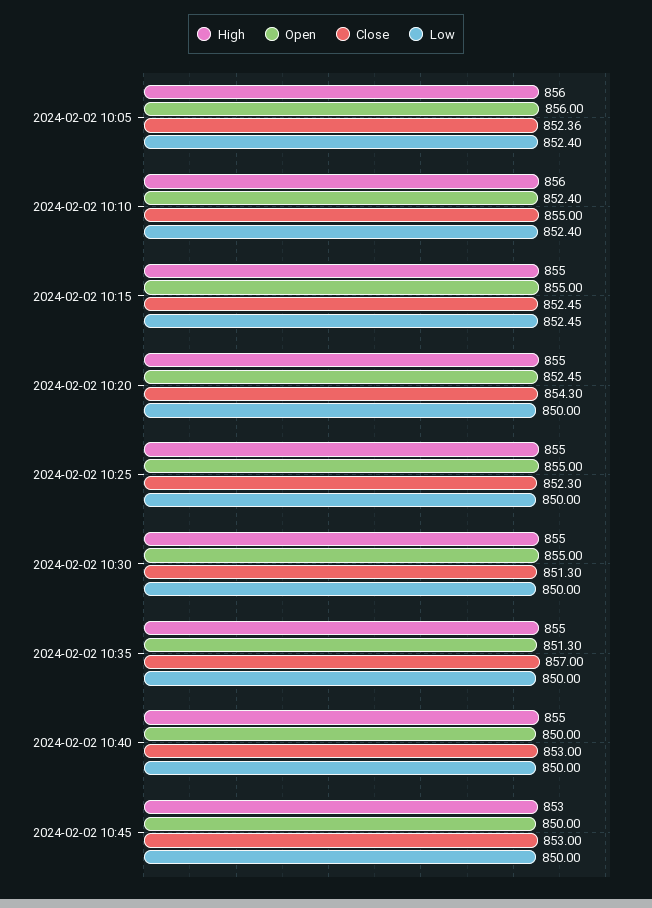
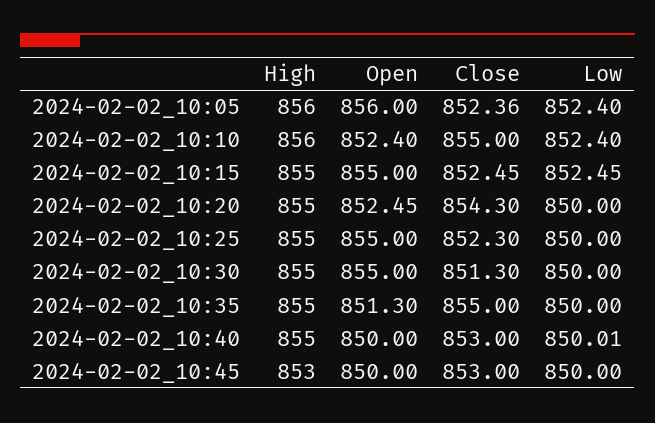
Close, 2024-02-02 10:35: 857 -> 855
Low, 2024-02-02 10:40: 850 -> 850.01

